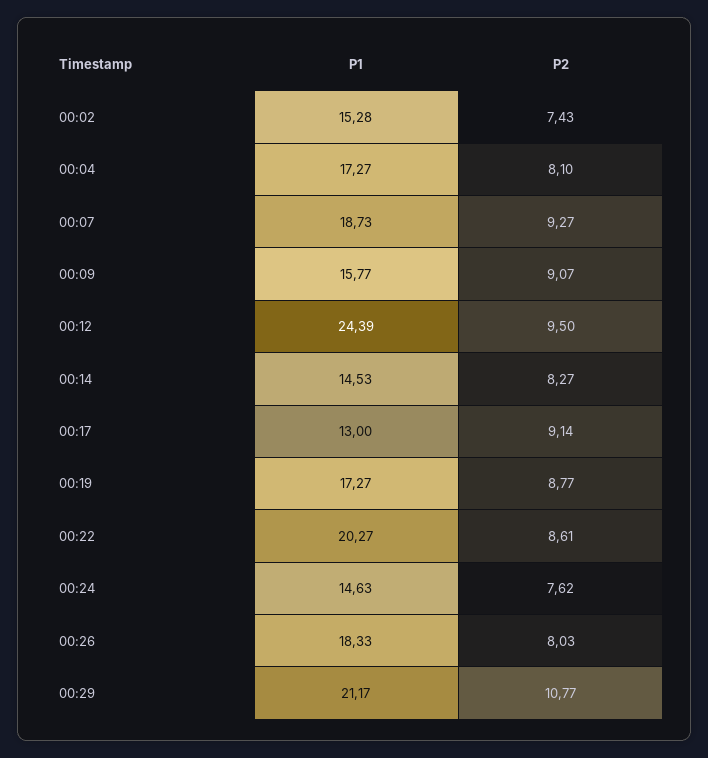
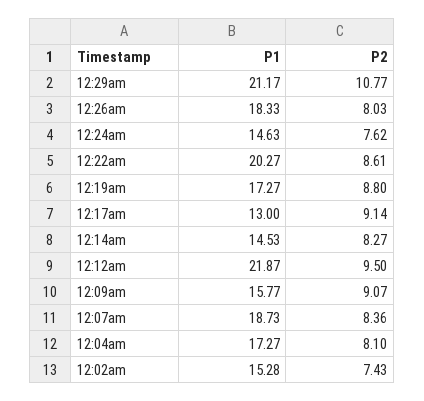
P2, 00:07: 9.27 -> 8.36
P1, 00:12: 24.39 -> 21.87
P2, 00:19: 8.77 -> 8.8

